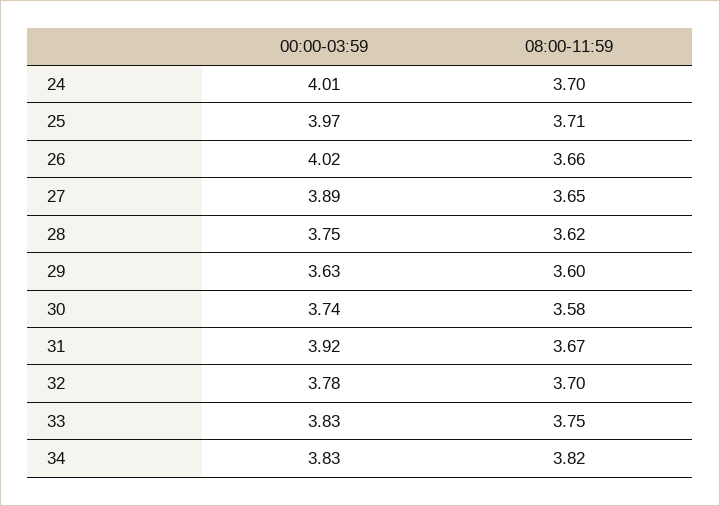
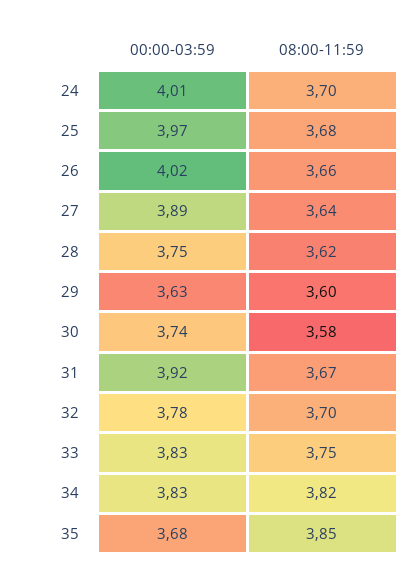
08:00-11:59, 25: 3.71 -> 3.68
08:00-11:59, 27: 3.65 -> 3.64
00:00-03:59, 35: none -> 3.68
08:00-11:59, 35: none -> 3.85

